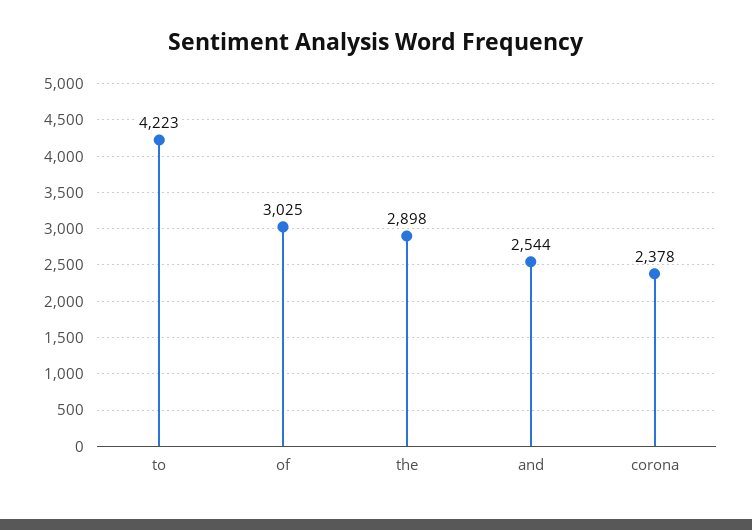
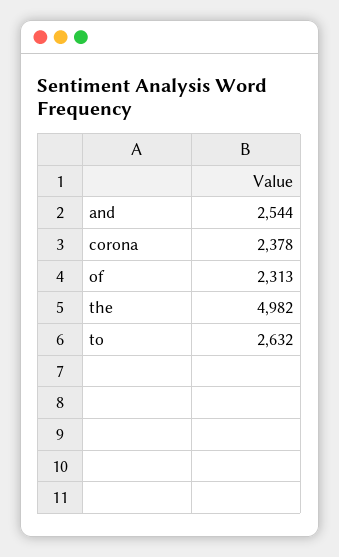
to: 4223 -> 2632
of: 3025 -> 2313
the: 2898 -> 4982

